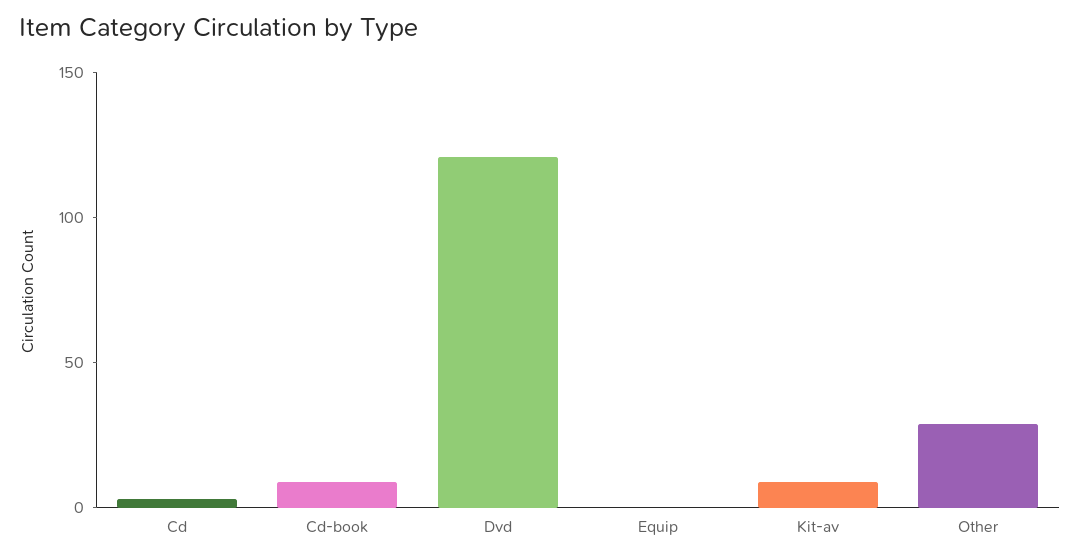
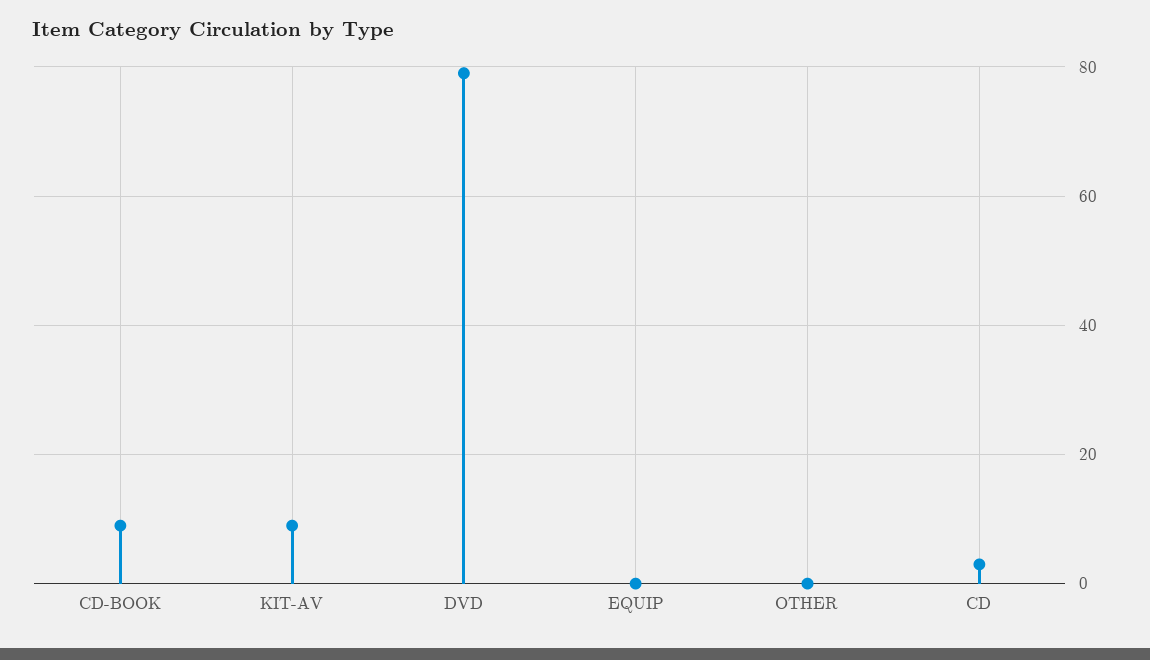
Dvd: 120 -> 80
Other: 30 -> 0

